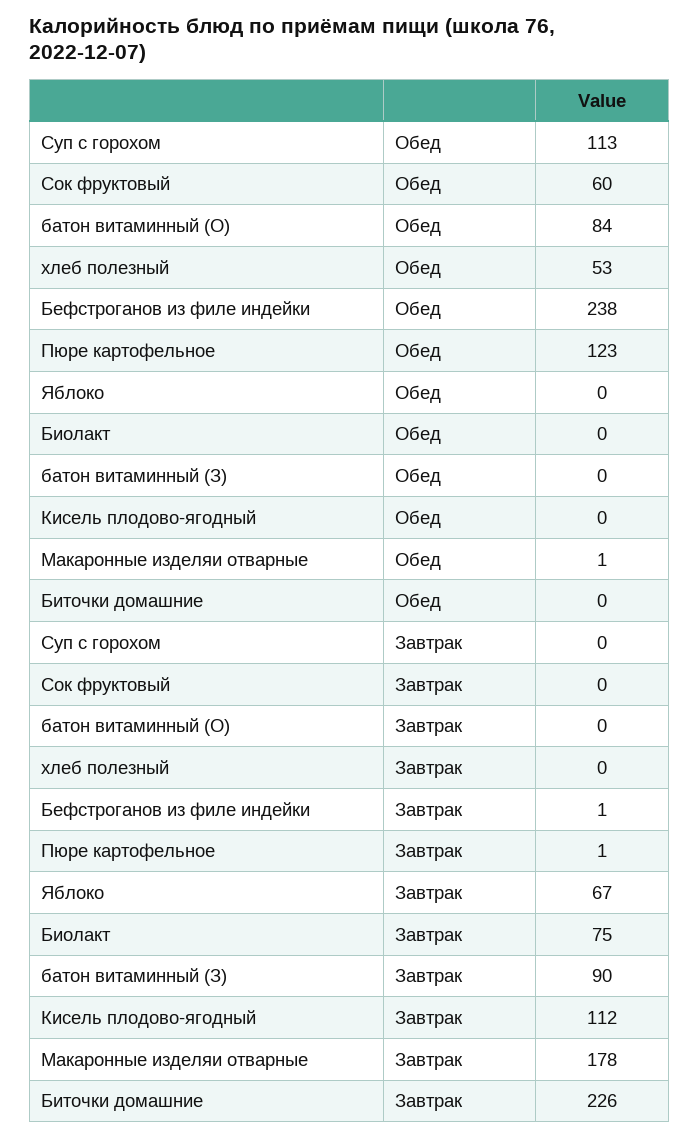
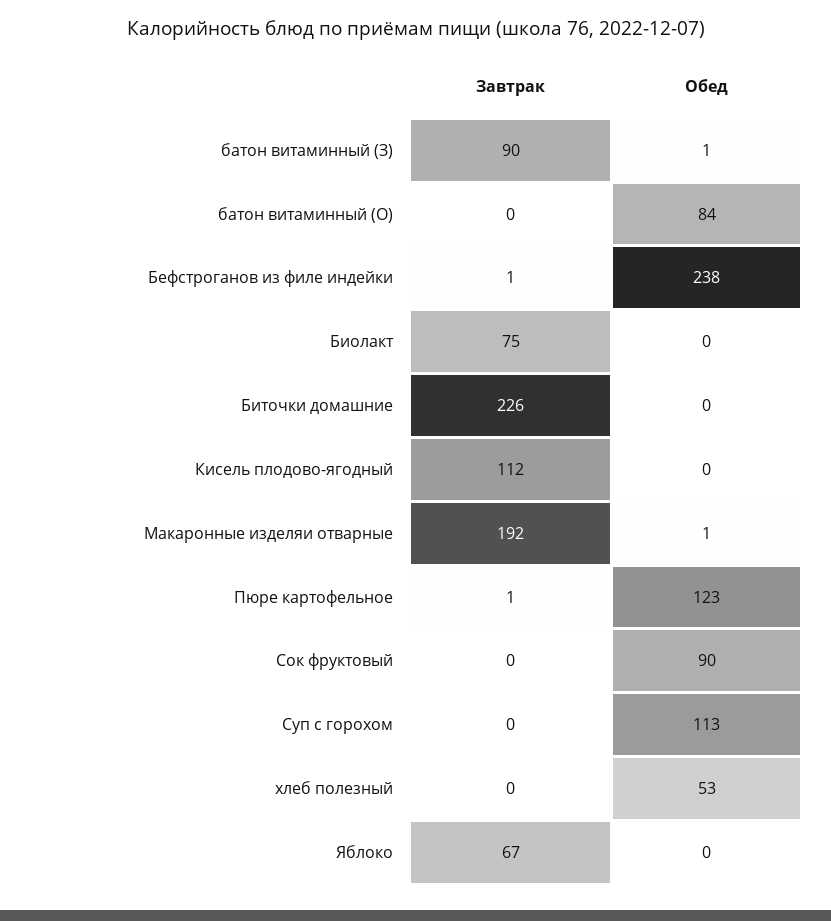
Сок фруктовый, Обед: 60 -> 90
батон витаминный (З), Обед: 0 -> 1
Макаронные изделяи отварные, Завтрак: 178 -> 192

